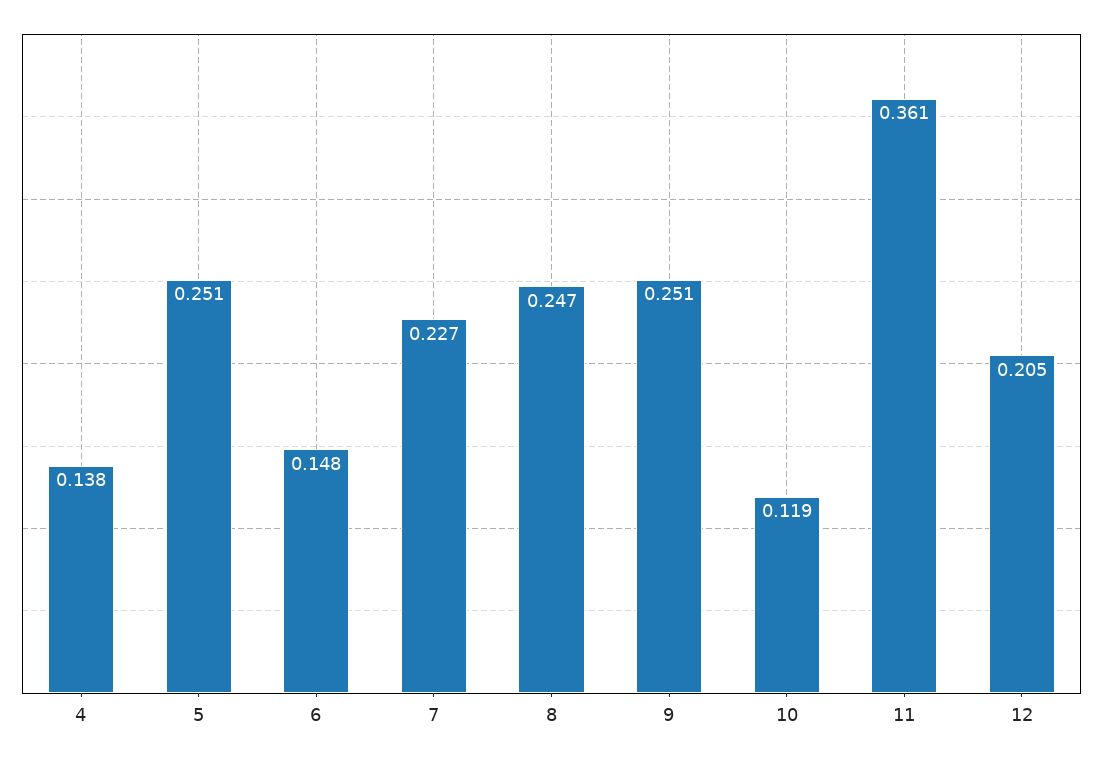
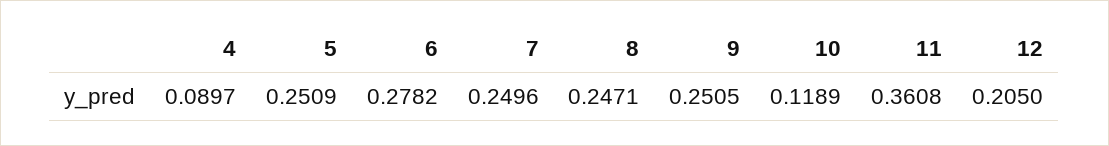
4: 0.138 -> 0.0897
6: 0.148 -> 0.2782
7: 0.227 -> 0.2496

